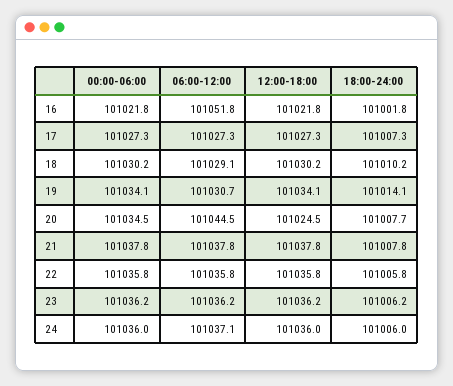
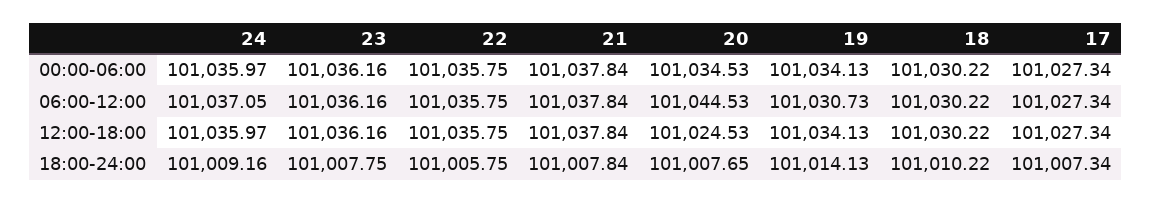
00:00-06:00, 16: 101021.8 -> none
06:00-12:00, 16: 101051.8 -> none
12:00-18:00, 16: 101021.8 -> none
18:00-24:00, 16: 101001.8 -> none
06:00-12:00, 18: 101029.1 -> 101030.22
18:00-24:00, 23: 101006.2 -> 101007.75
18:00-24:00, 24: 101006 -> 101009.16

